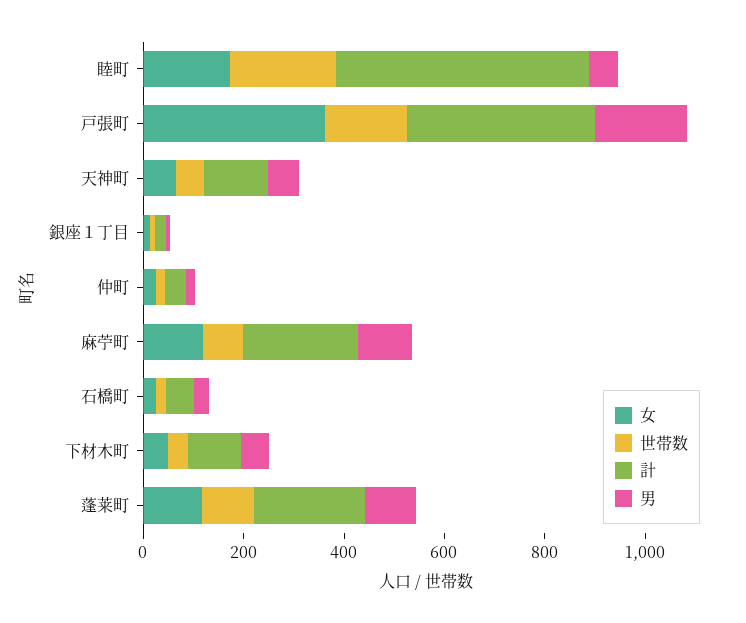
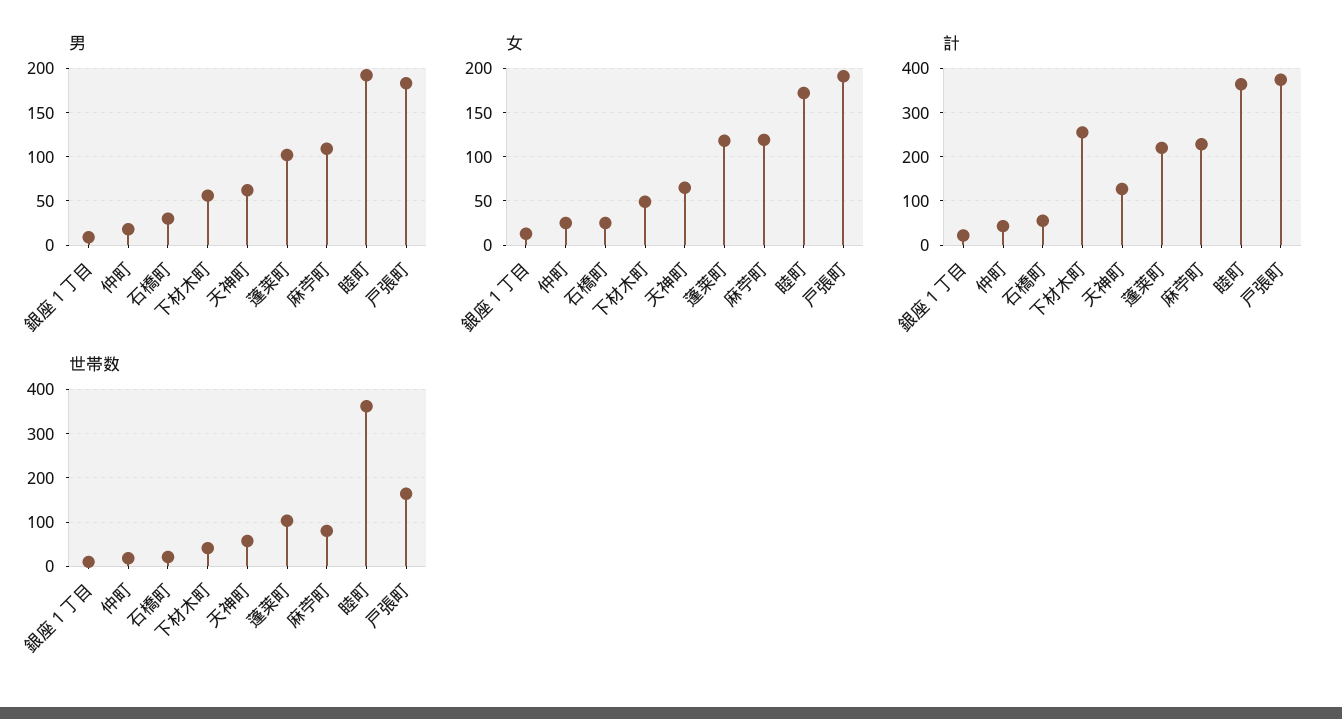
世帯数, 睦町: 200 -> 360
計, 睦町: 500 -> 360
男, 睦町: 50 -> 190
女, 戸張町: 350 -> 190
計, 下材木町: 100 -> 260

